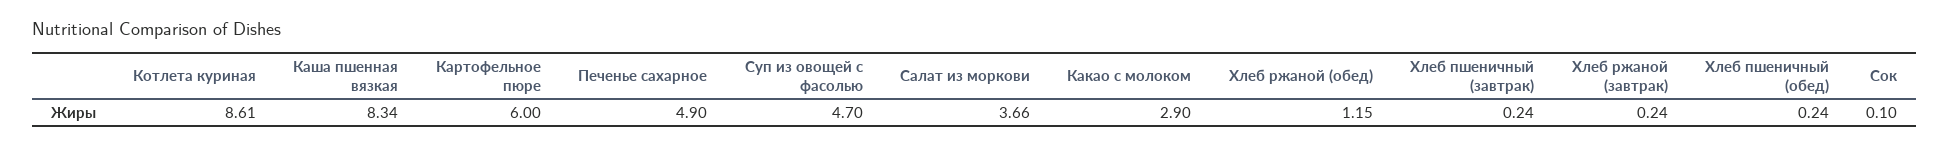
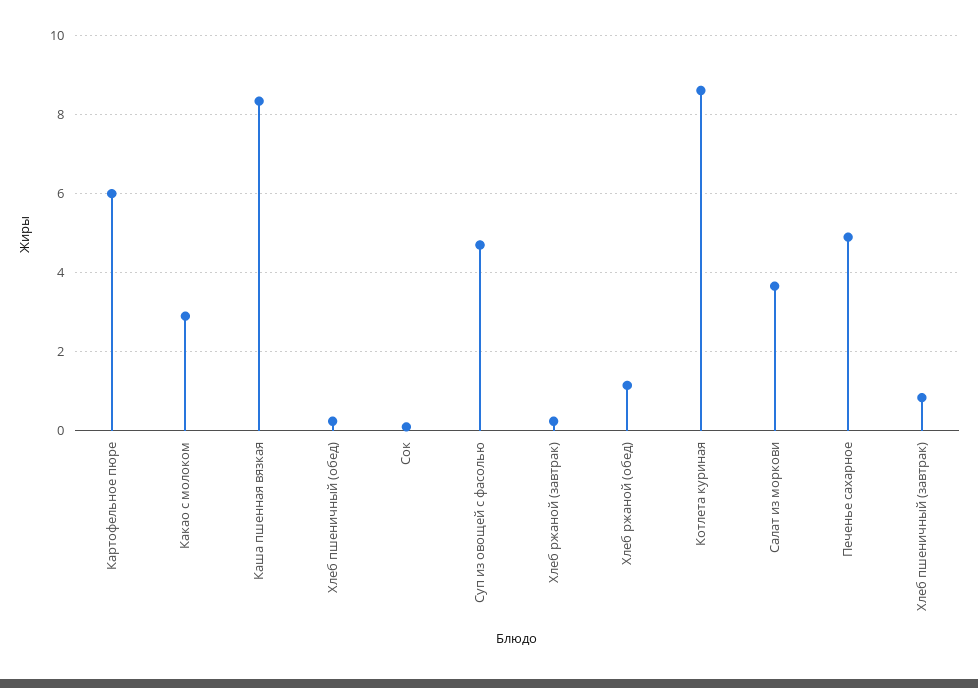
Хлеб пшеничный (завтрак): 0.24 -> 0.8

